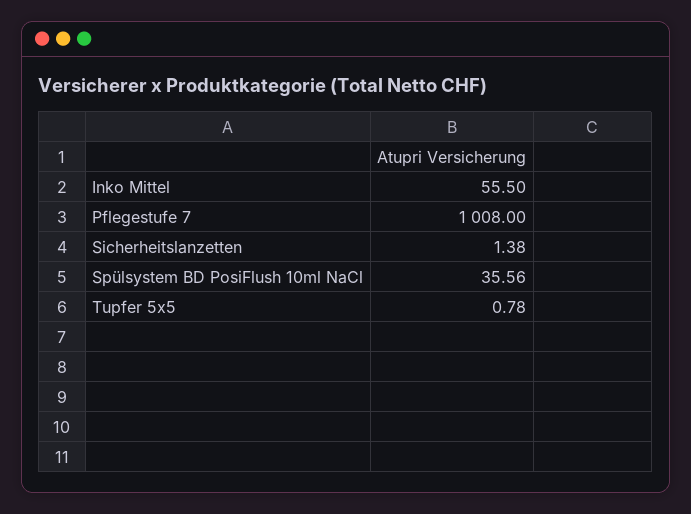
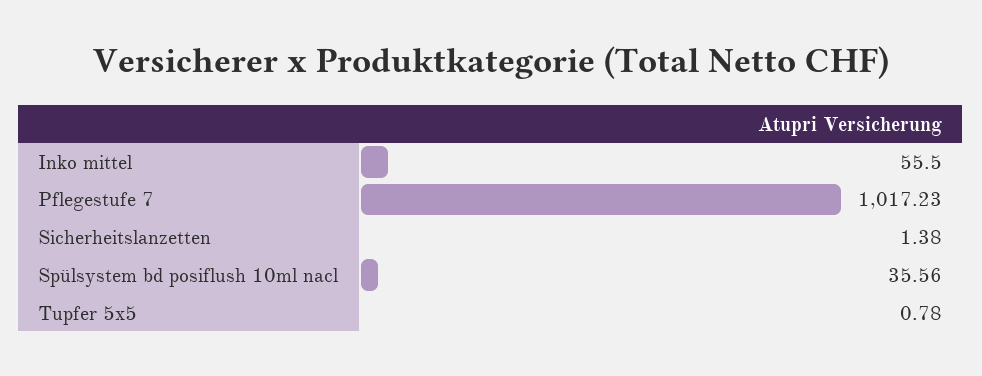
Pflegestufe 7: 1008 -> 1017.23

